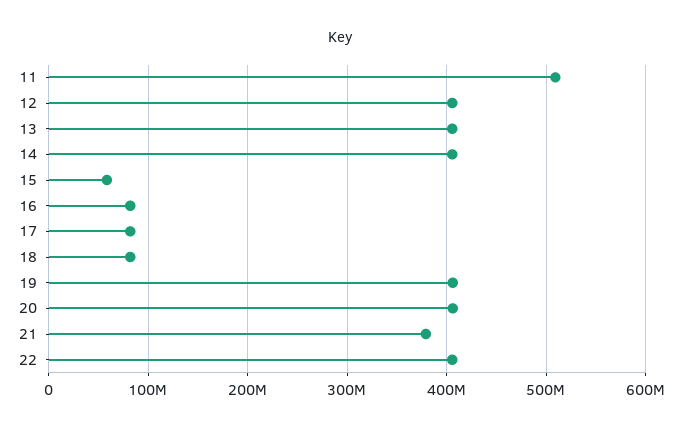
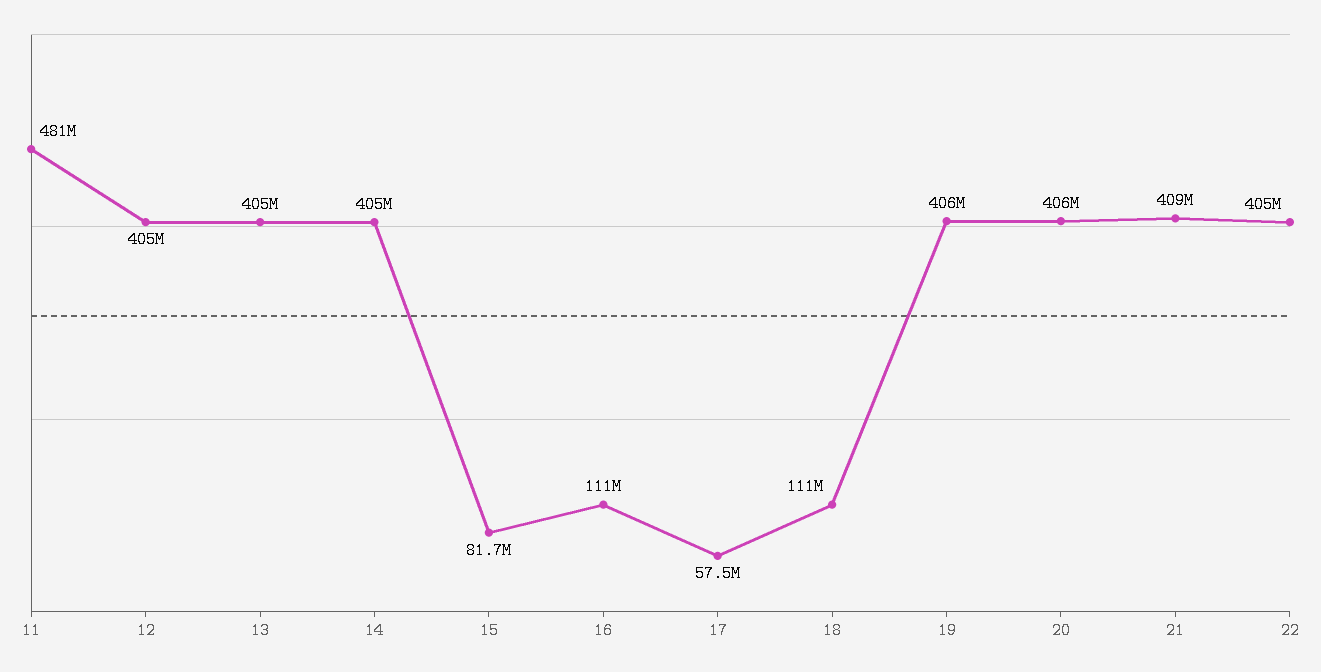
11: 510000000 -> 481000000
15: 60000000 -> 81700000
16: 80000000 -> 111000000
17: 80000000 -> 57500000
18: 80000000 -> 111000000
21: 380000000 -> 409000000

